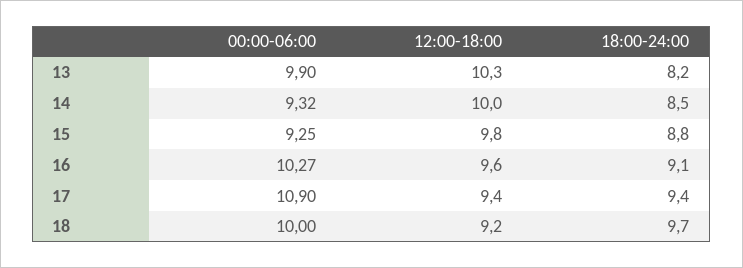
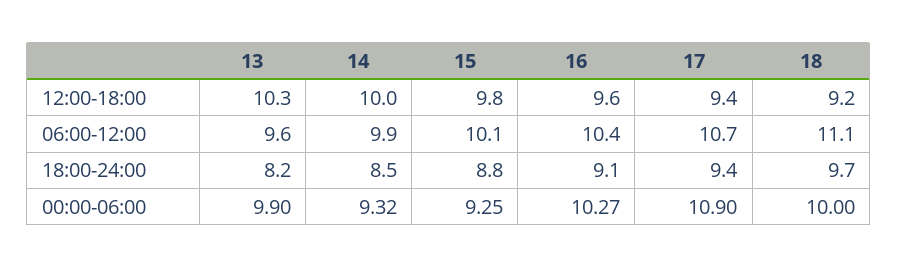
06:00-12:00, 13: none -> 9.6
06:00-12:00, 14: none -> 9.9
06:00-12:00, 15: none -> 10.1
06:00-12:00, 16: none -> 10.4
06:00-12:00, 17: none -> 10.7
06:00-12:00, 18: none -> 11.1

